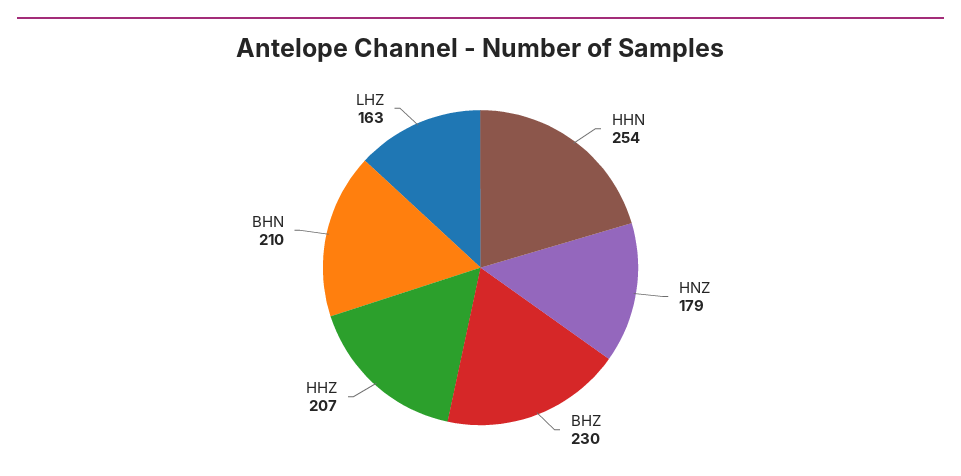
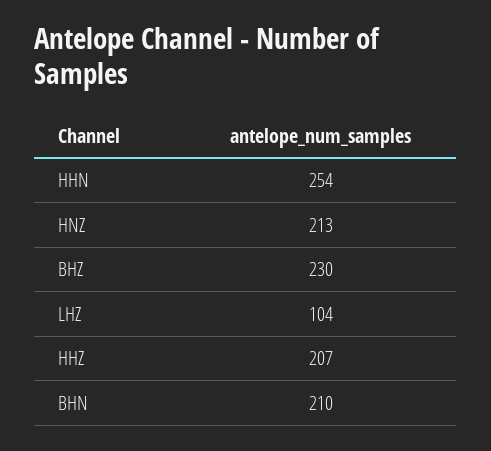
HNZ: 179 -> 213
LHZ: 163 -> 104

